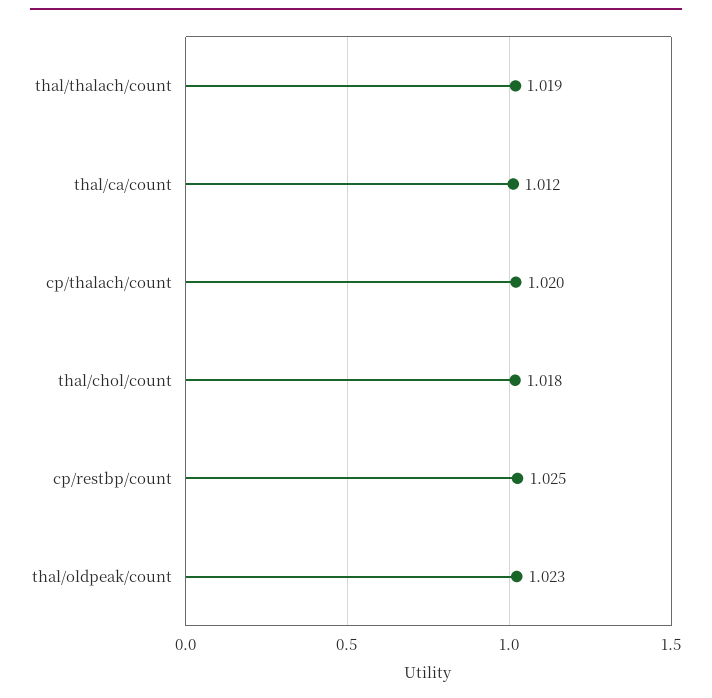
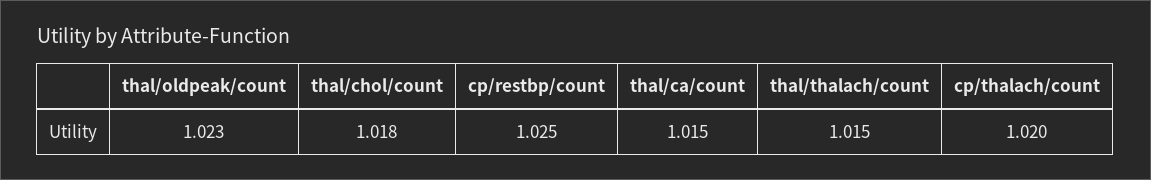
thal/thalach/count: 1.019 -> 1.015
thal/ca/count: 1.012 -> 1.015

